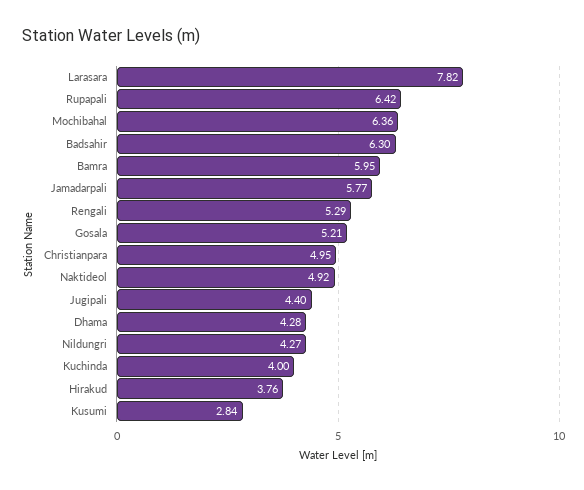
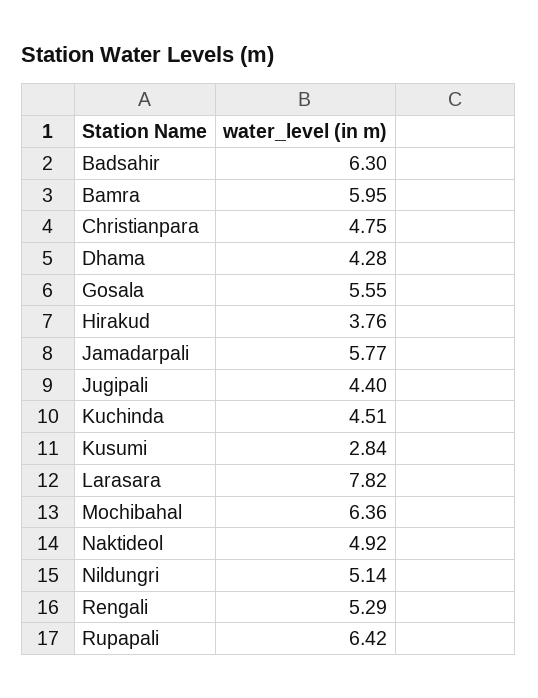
Gosala: 5.21 -> 5.55
Christianpara: 4.95 -> 4.75
Nildungri: 4.27 -> 5.14
Kuchinda: 4 -> 4.51

